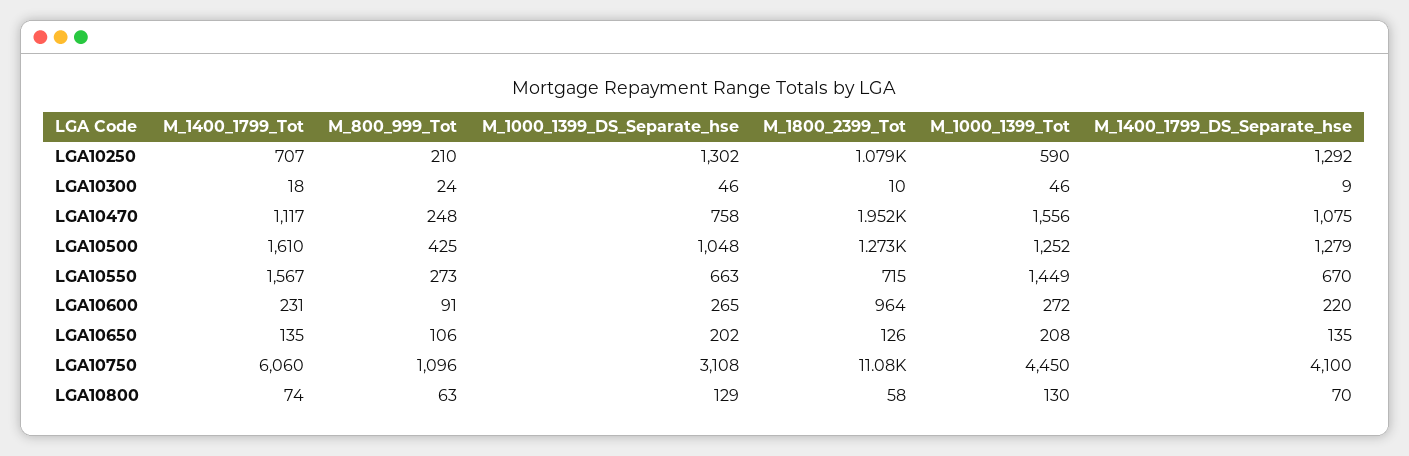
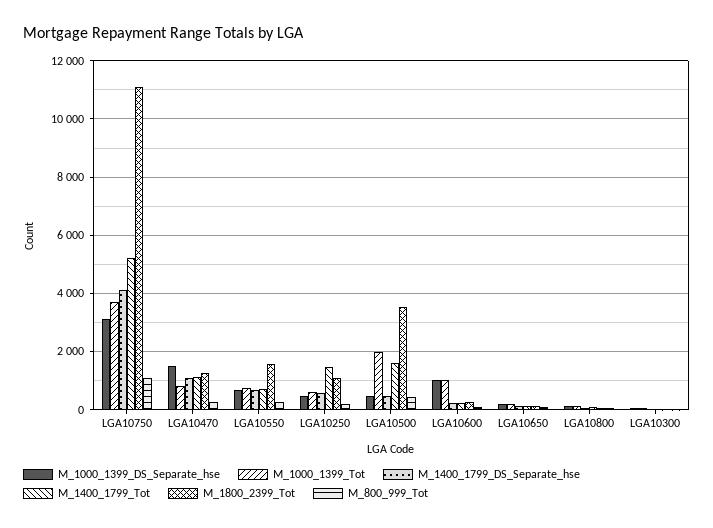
M_1400_1799_Tot, LGA10250: 707 -> 1500
M_1000_1399_DS_Separate_hse, LGA10250: 1302 -> 500
M_1400_1799_DS_Separate_hse, LGA10250: 1292 -> 500
M_1000_1399_DS_Separate_hse, LGA10470: 758 -> 1500
M_1800_2399_Tot, LGA10470: 1952 -> 1250
M_1000_1399_Tot, LGA10470: 1556 -> 750
M_1000_1399_DS_Separate_hse, LGA10500: 1048 -> 500
M_1800_2399_Tot, LGA10500: 1273 -> 3500
M_1000_1399_Tot, LGA10500: 1252 -> 2000
M_1400_1799_DS_Separate_hse, LGA10500: 1279 -> 500
M_1400_1799_Tot, LGA10550: 1567 -> 750
M_1800_2399_Tot, LGA10550: 715 -> 1500
M_1000_1399_Tot, LGA10550: 1449 -> 750
M_1000_1399_DS_Separate_hse, LGA10600: 265 -> 1000
M_1800_2399_Tot, LGA10600: 964 -> 250
M_1000_1399_Tot, LGA10600: 272 -> 1000
M_1400_1799_Tot, LGA10750: 6060 -> 5250
M_1000_1399_Tot, LGA10750: 4450 -> 3750

